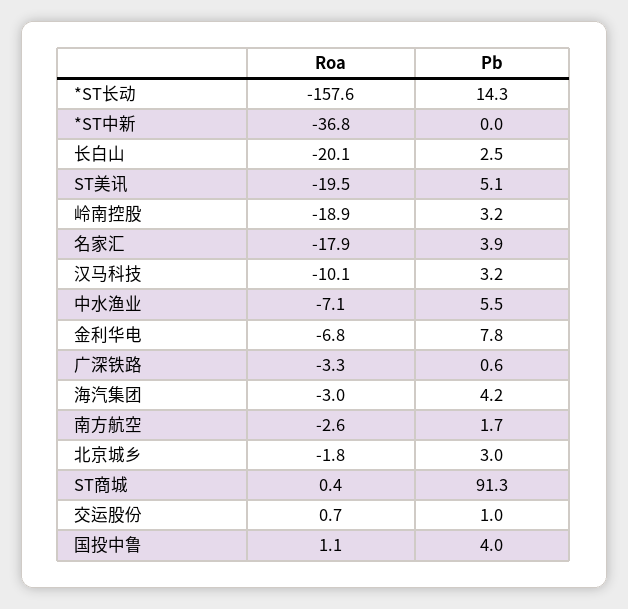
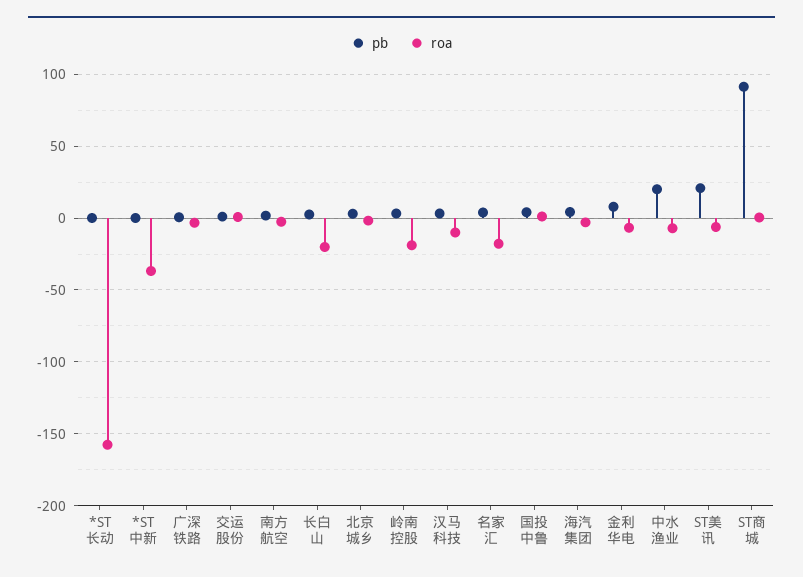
Pb, *ST长动: 14.3 -> 0
Roa, ST美讯: -19.5 -> -5
Pb, ST美讯: 5.1 -> 20
Pb, 中水渔业: 5.5 -> 20

